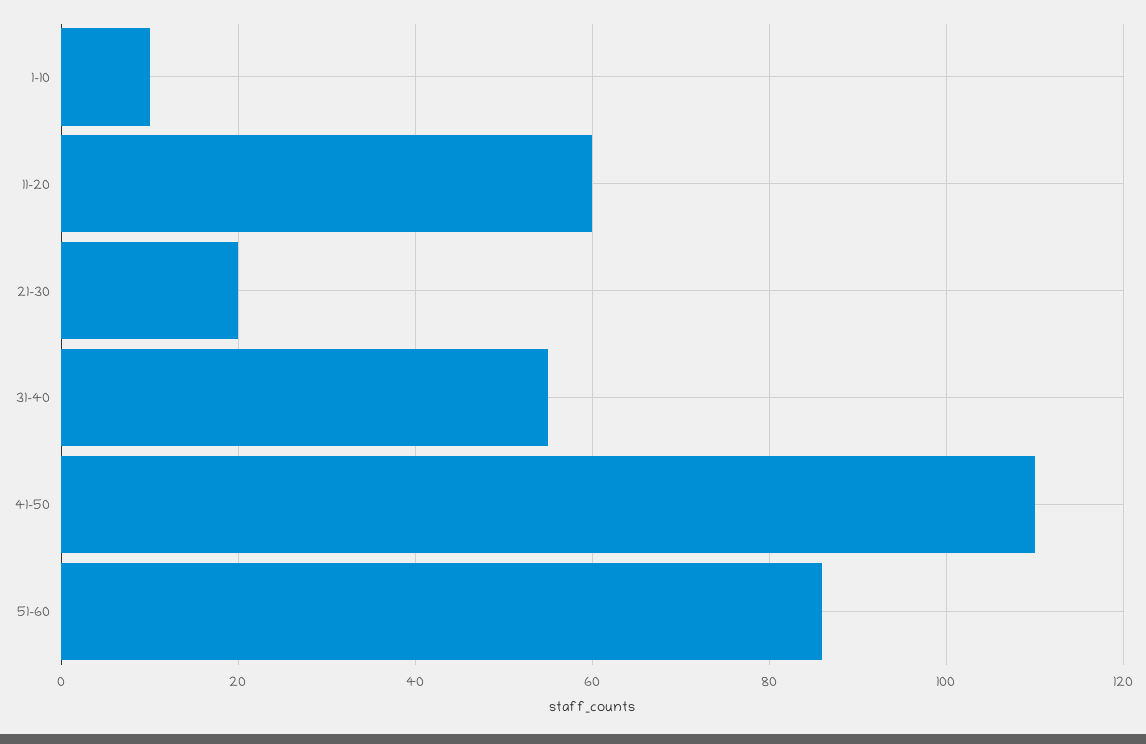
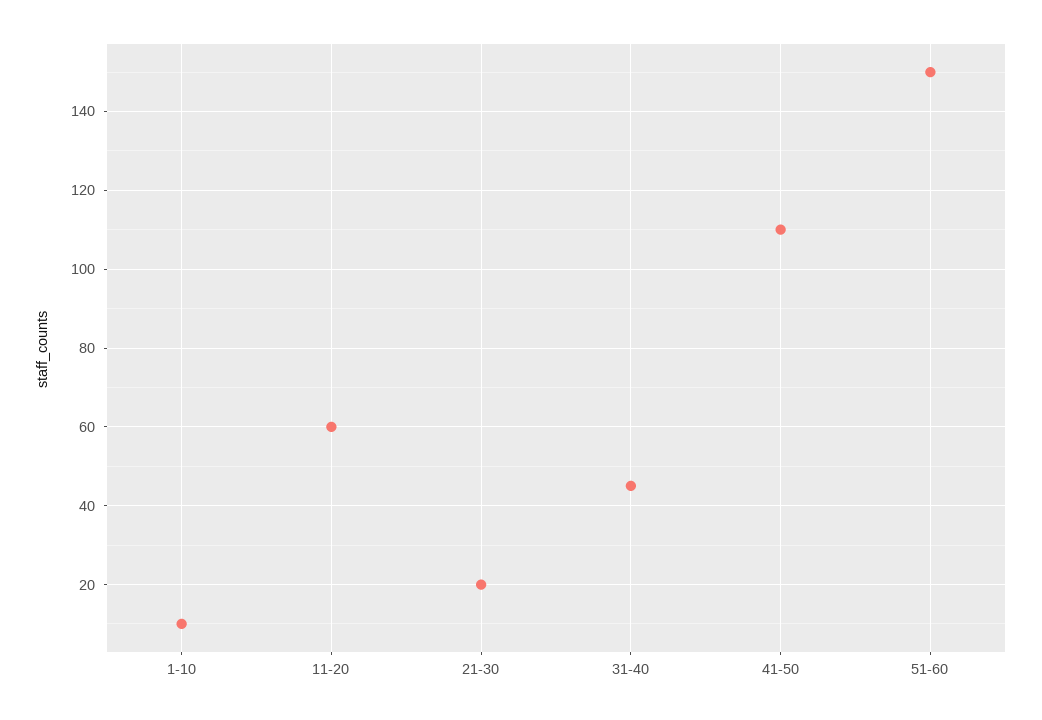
31-40: 55 -> 45
51-60: 85 -> 150

